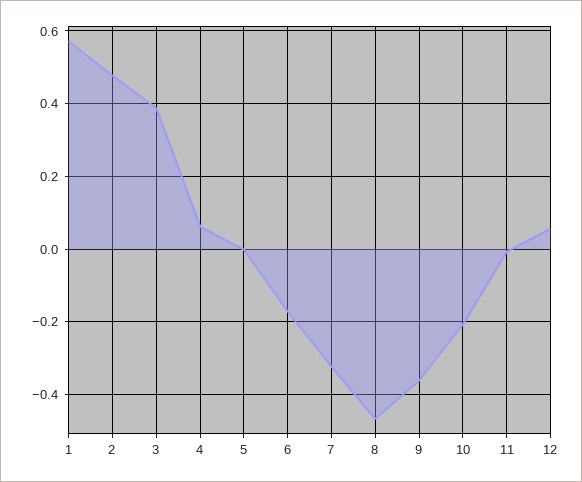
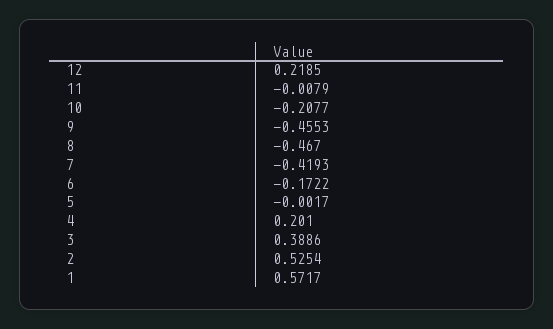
2: 0.48 -> 0.5254
4: 0.06 -> 0.201
7: -0.32 -> -0.4193
9: -0.36 -> -0.4553
12: 0.06 -> 0.2185

